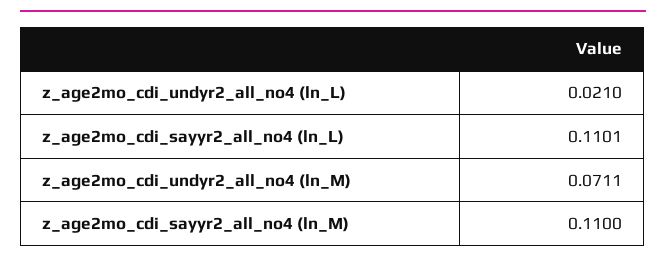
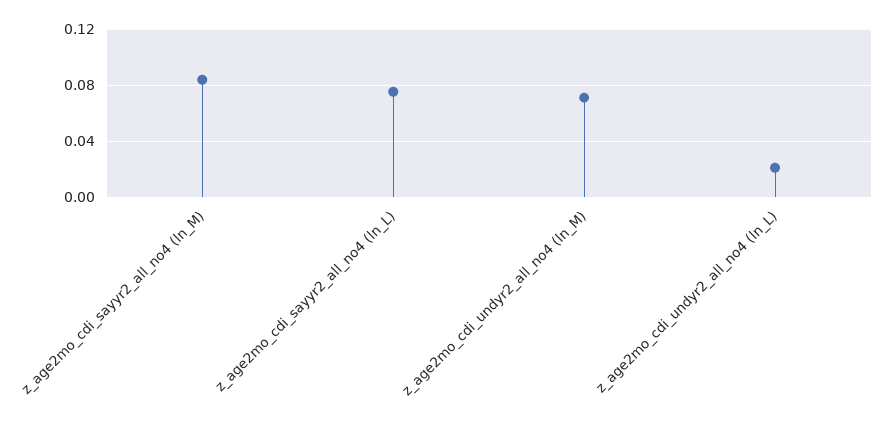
z_age2mo_cdi_sayyr2_all_no4 (ln_L): 0.1101 -> 0.075
z_age2mo_cdi_sayyr2_all_no4 (ln_M): 0.11 -> 0.085

